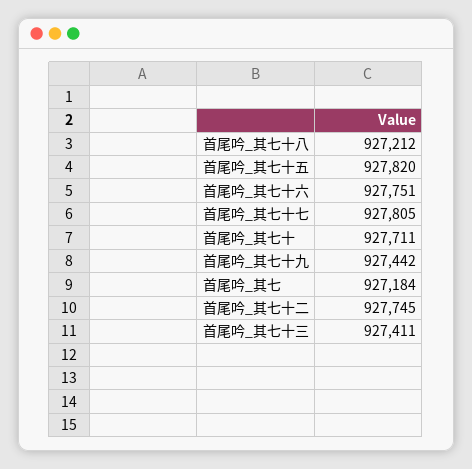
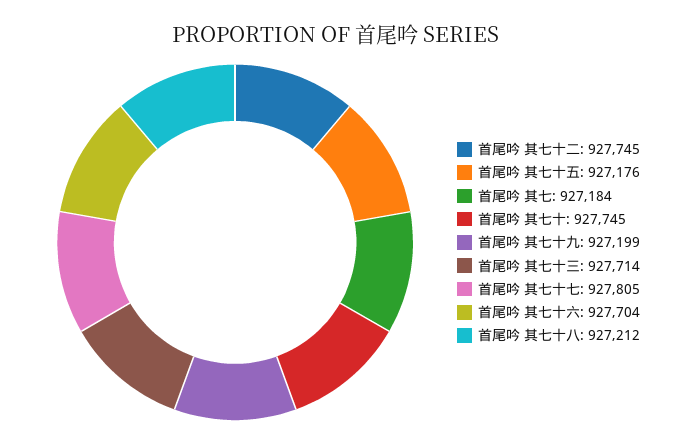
首尾吟_其七十五: 927820 -> 927176
首尾吟_其七十六: 927751 -> 927704
首尾吟_其七十: 927711 -> 927745
首尾吟_其七十九: 927442 -> 927199
首尾吟_其七十三: 927411 -> 927714

